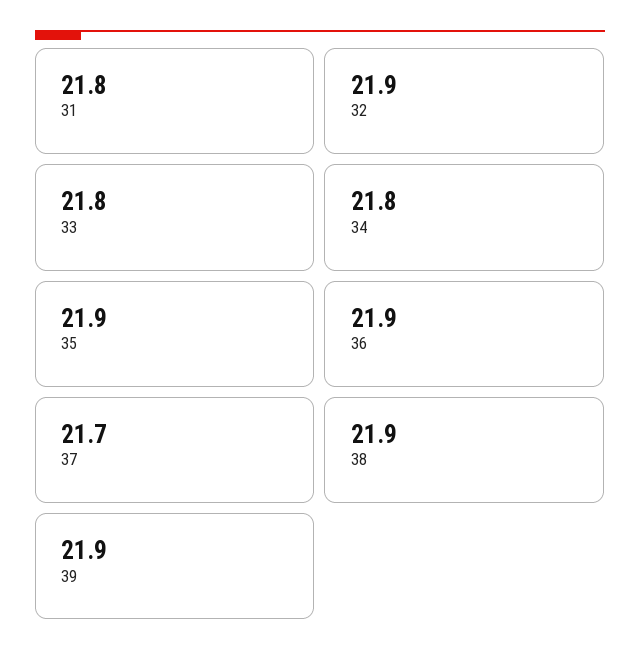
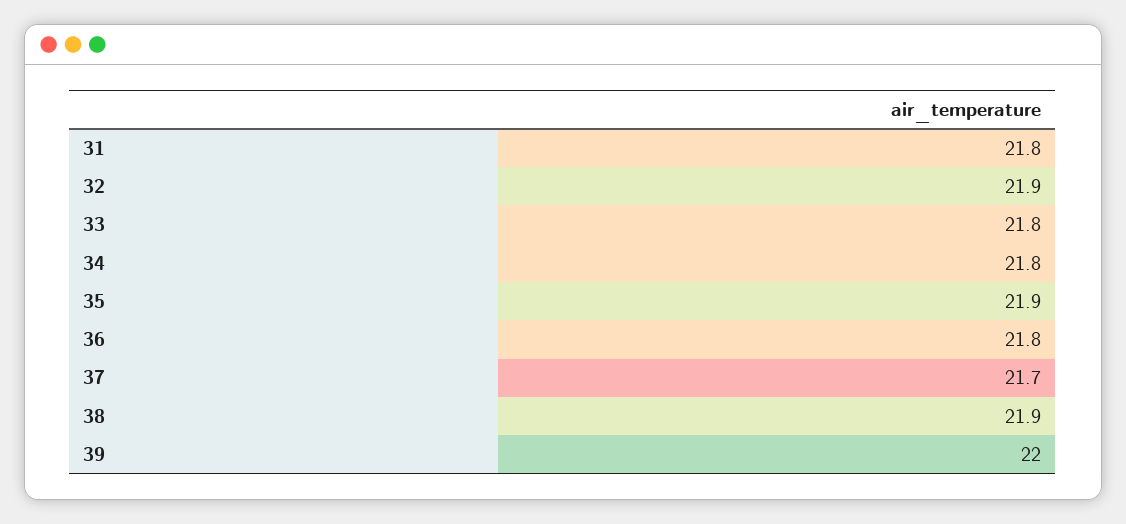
36: 21.9 -> 21.8
39: 21.9 -> 22

